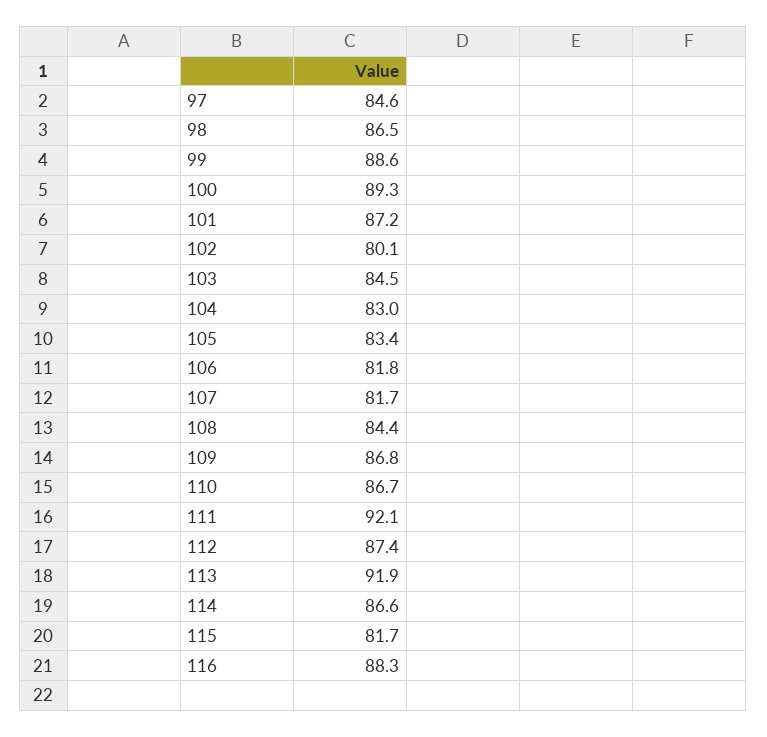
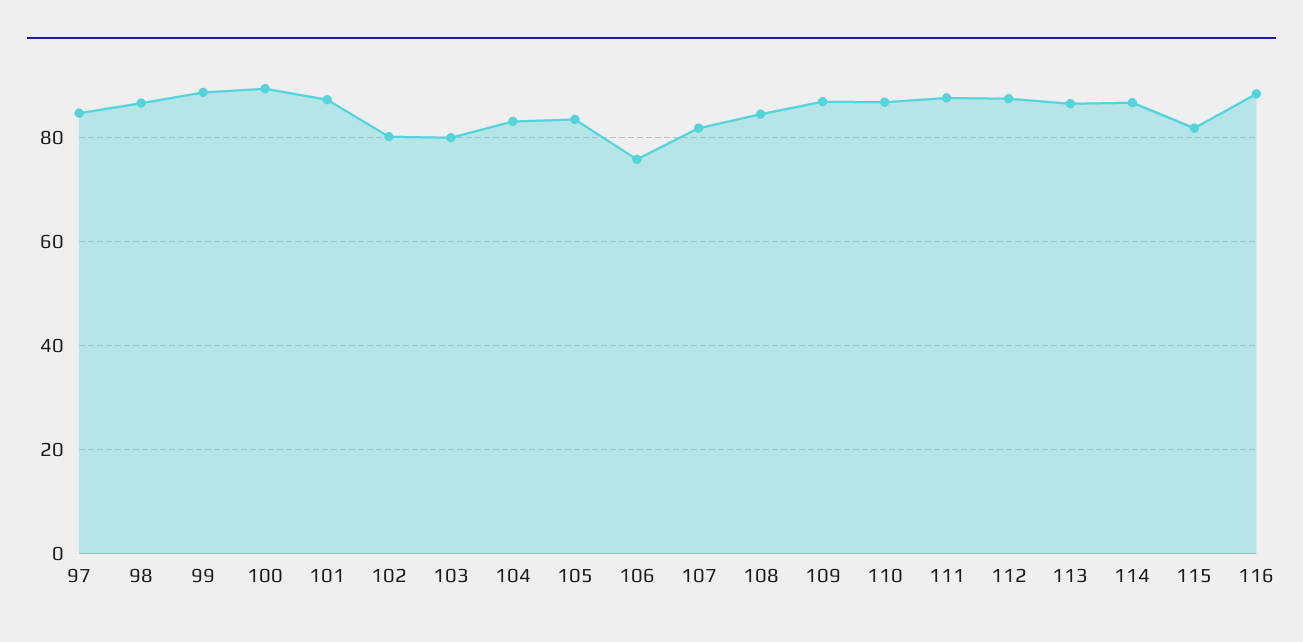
103: 84.5 -> 80
106: 81.8 -> 76
111: 92.1 -> 88
113: 91.9 -> 86

